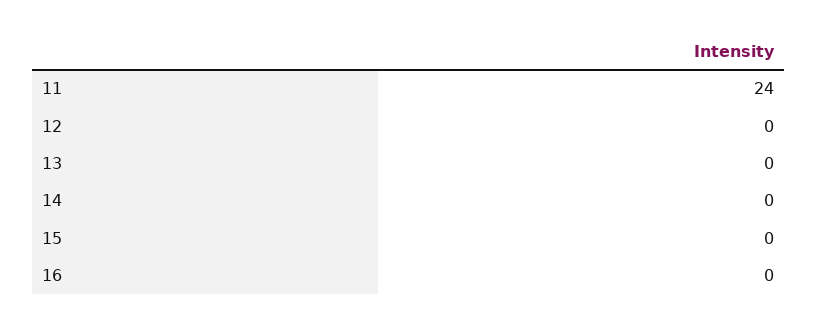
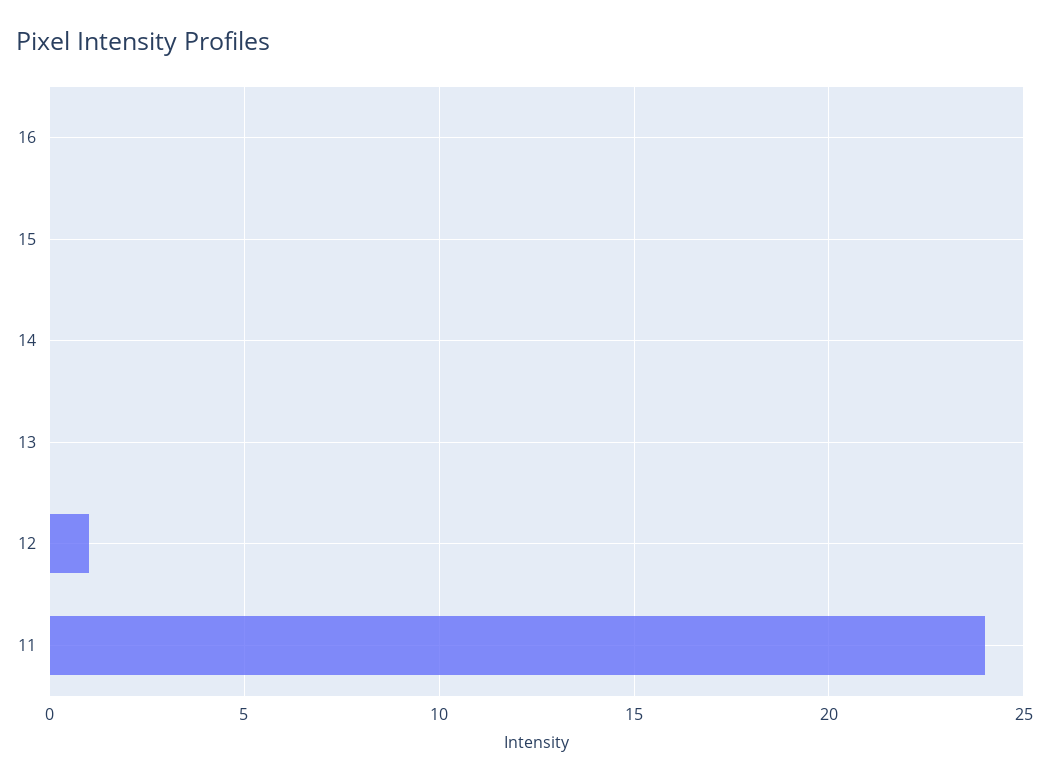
12: 0 -> 1

